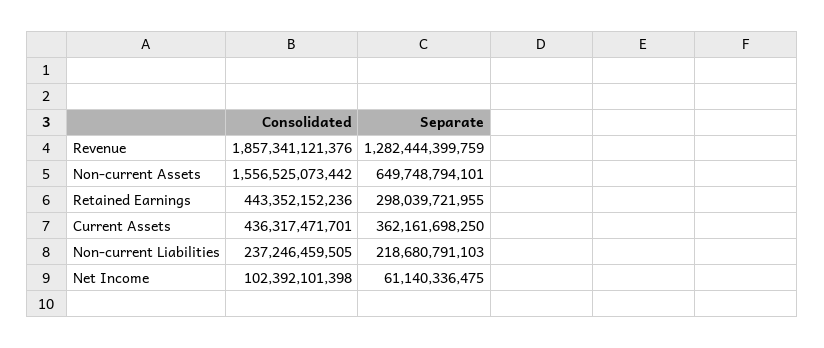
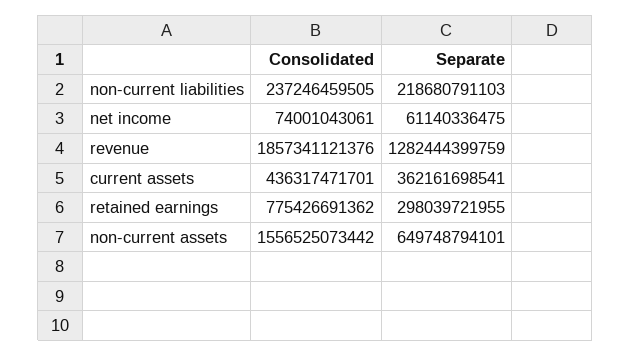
Consolidated, Retained Earnings: 443352152236 -> 775426691362
Separate, Current Assets: 362161698250 -> 362161698541
Consolidated, Net Income: 102392101398 -> 74001043061

